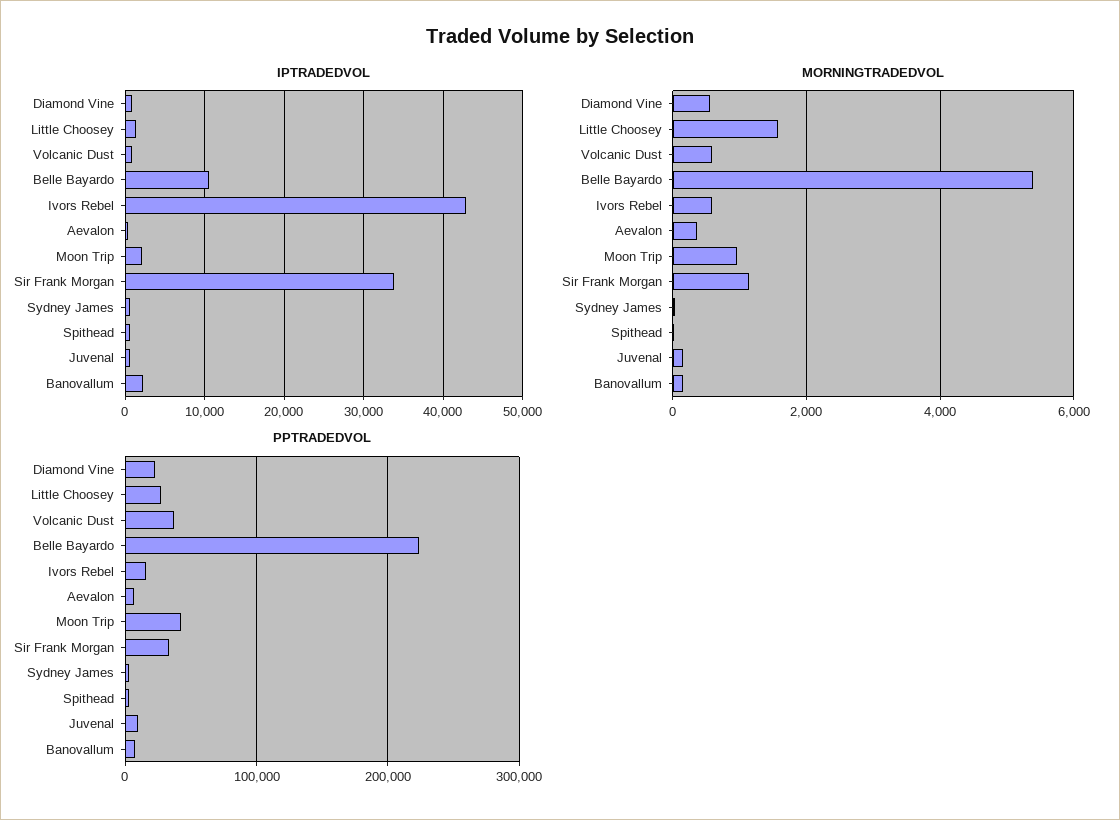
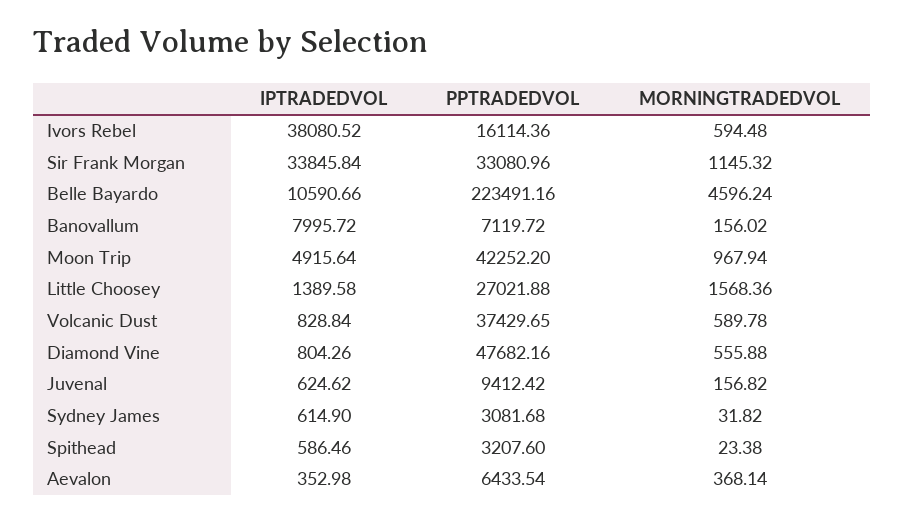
IPTRADEDVOL, Ivors Rebel: 43000 -> 38080.52
IPTRADEDVOL, Moon Trip: 2000 -> 4915.64
IPTRADEDVOL, Banovallum: 2000 -> 7995.72
MORNINGTRADEDVOL, Belle Bayardo: 5400 -> 4596.24
PPTRADEDVOL, Diamond Vine: 20000 -> 47682.16

